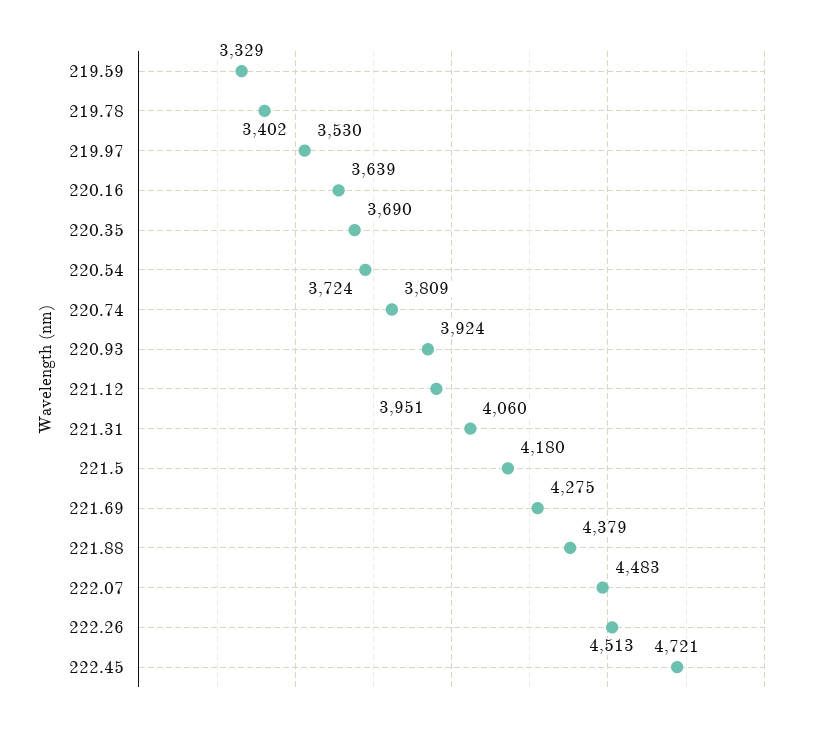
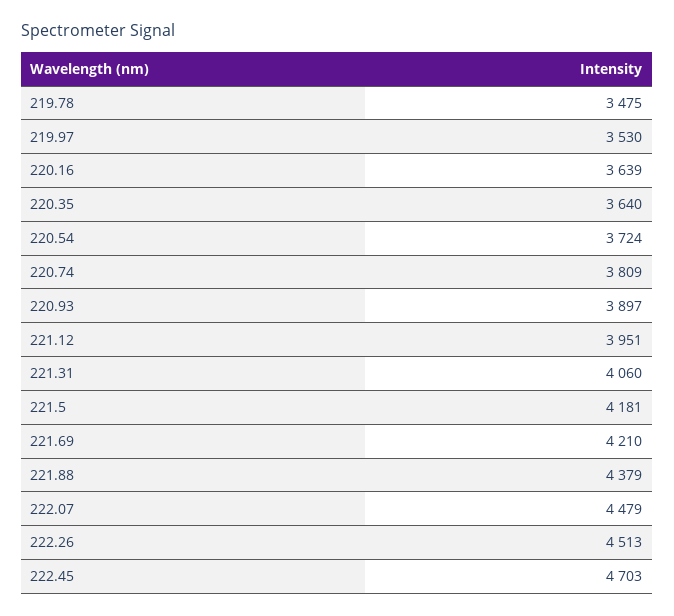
219.59: 3329 -> none
219.78: 3402 -> 3475
220.35: 3690 -> 3640
220.93: 3924 -> 3897
221.5: 4180 -> 4181
221.69: 4275 -> 4210
222.07: 4483 -> 4479
222.45: 4721 -> 4703

